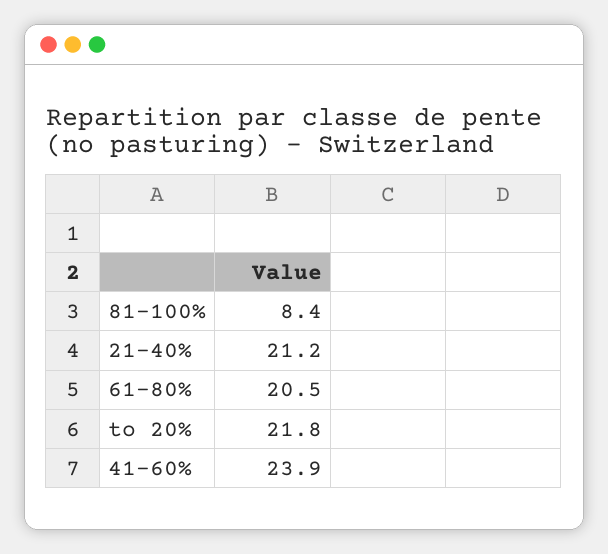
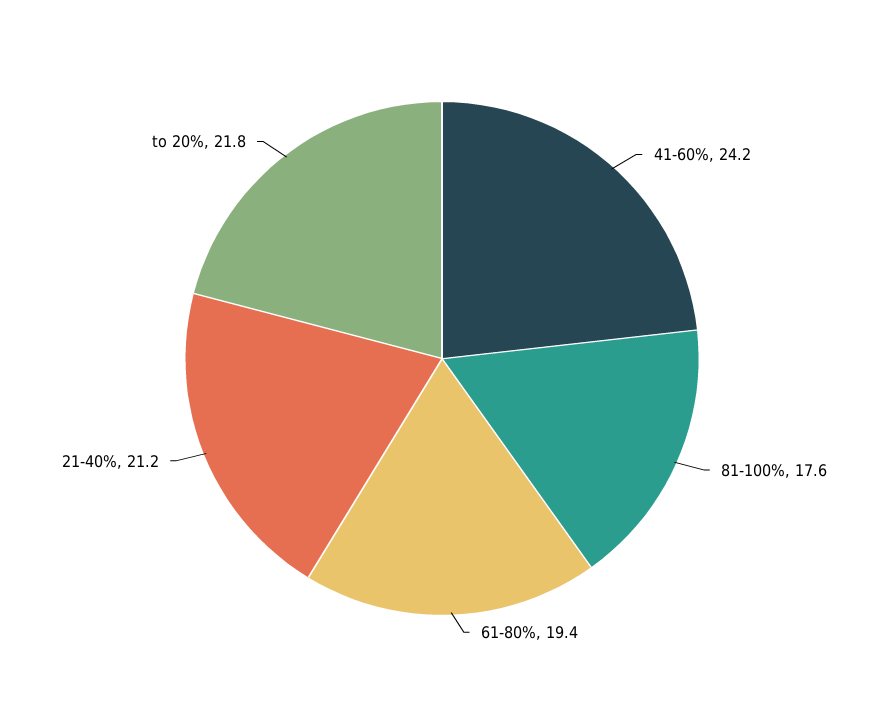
81-100%: 8.4 -> 17.6
61-80%: 20.5 -> 19.4
41-60%: 23.9 -> 24.2

